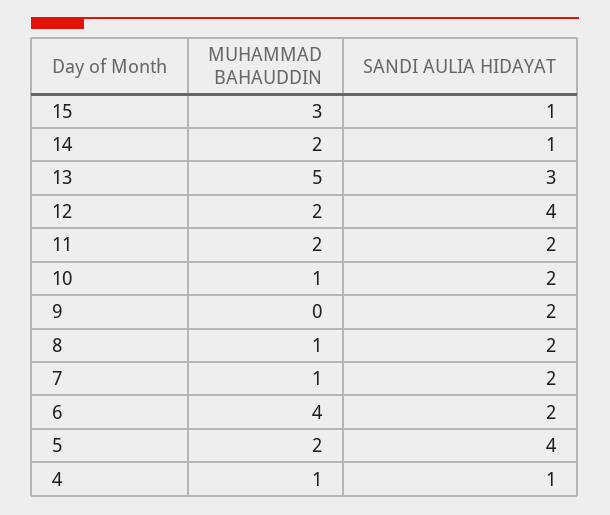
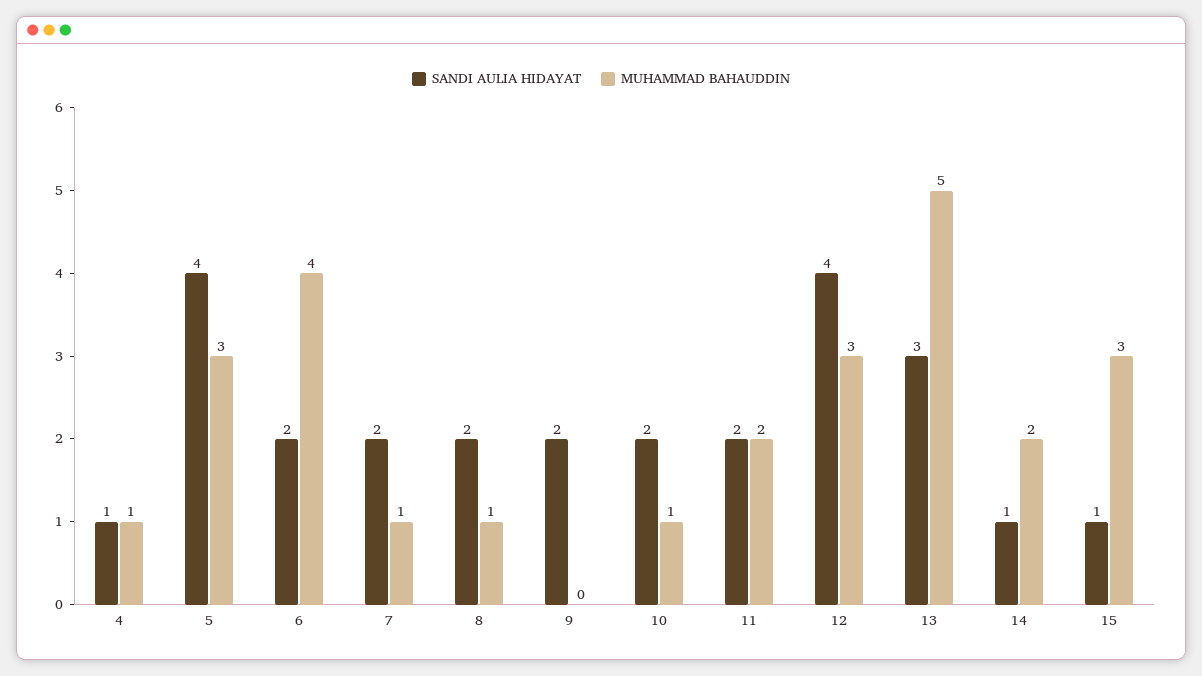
MUHAMMAD BAHAUDDIN, 12: 2 -> 3
MUHAMMAD BAHAUDDIN, 5: 2 -> 3

